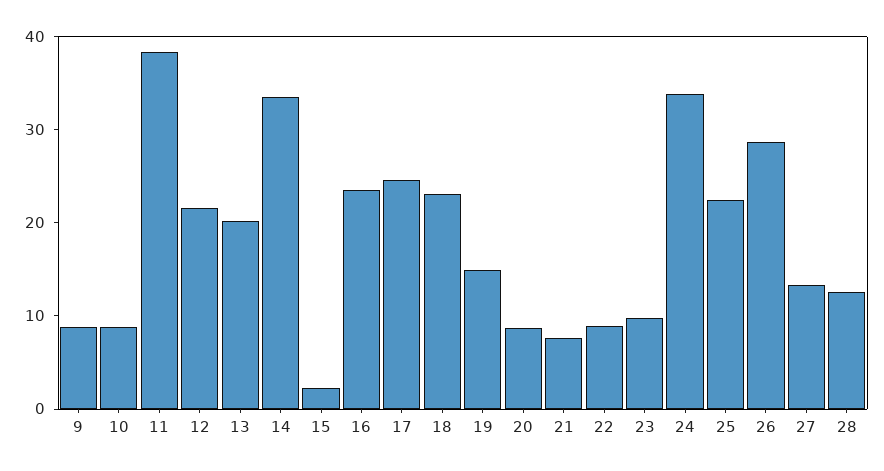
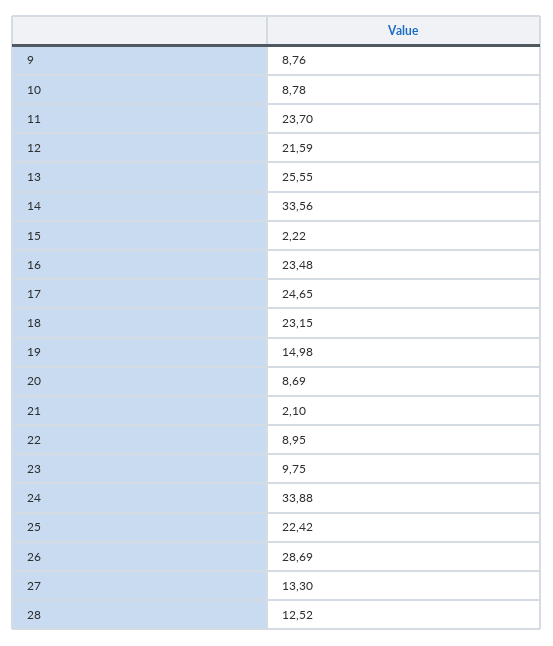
11: 38 -> 23.7
13: 20 -> 25.55
21: 8 -> 2.1

